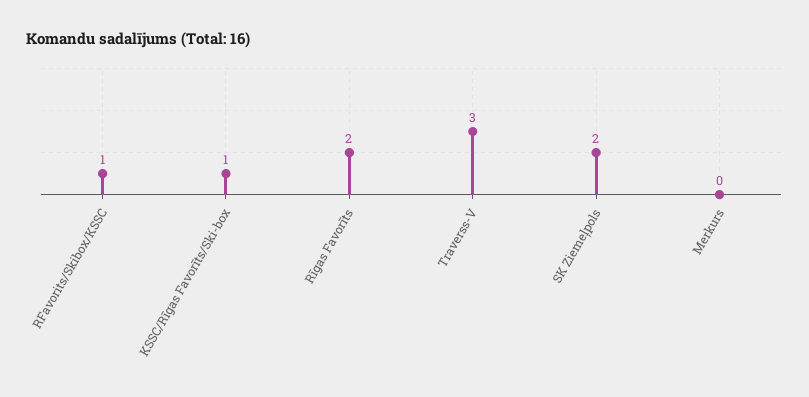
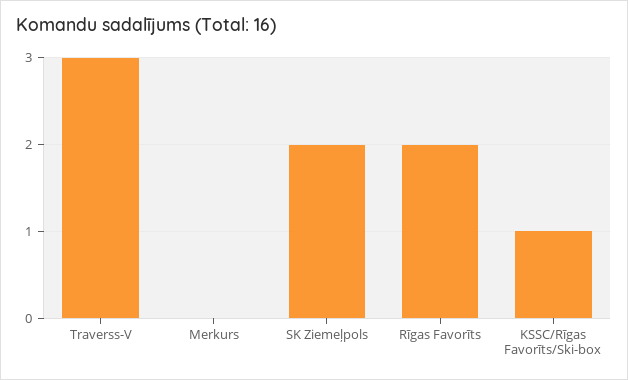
RFavorits/Skibox/KSSC: 1 -> none

